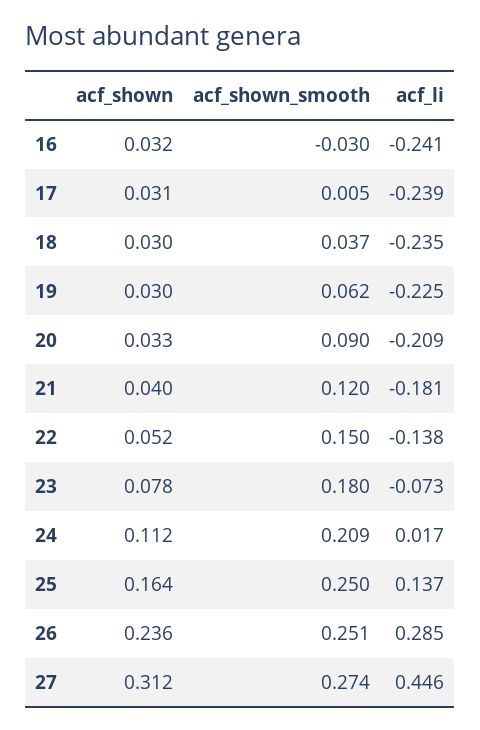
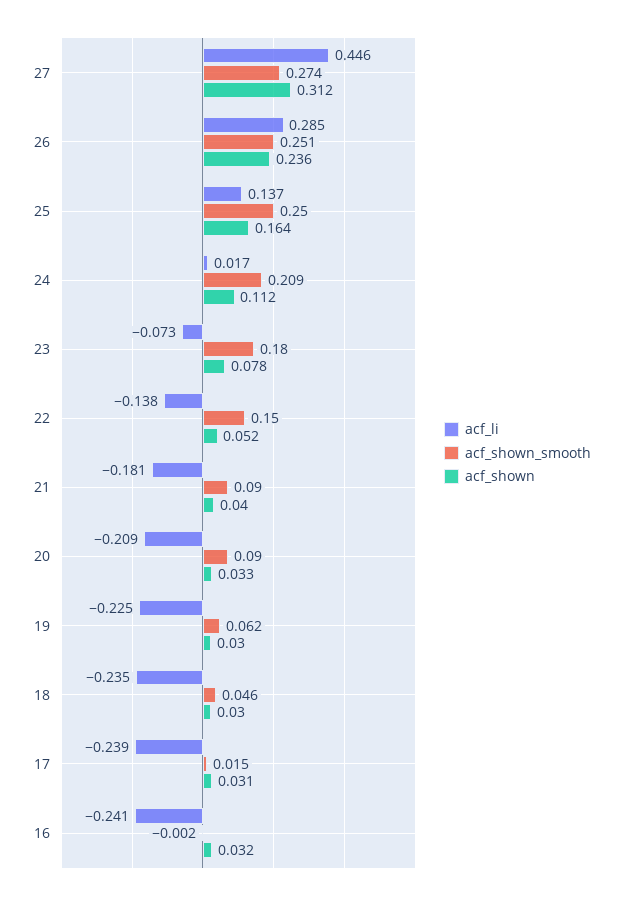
acf_shown_smooth, 16: -0.03 -> -0.002
acf_shown_smooth, 17: 0.005 -> 0.015
acf_shown_smooth, 18: 0.037 -> 0.046
acf_shown_smooth, 21: 0.12 -> 0.09

